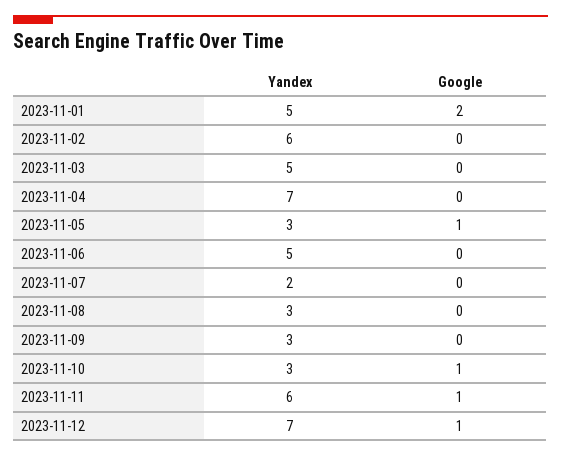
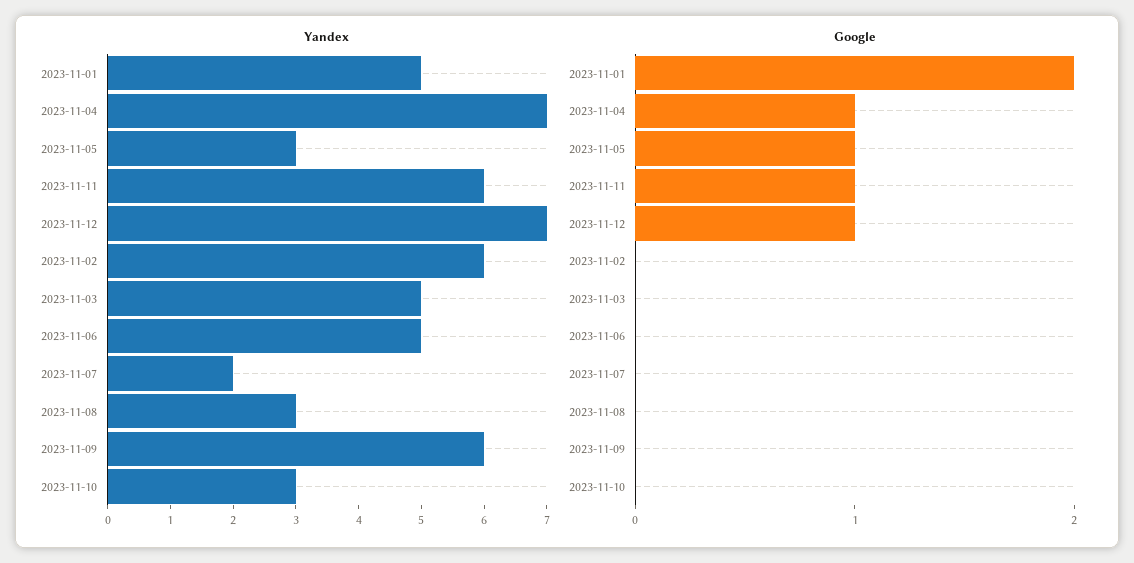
Google, 2023-11-04: 0 -> 1
Yandex, 2023-11-09: 3 -> 6
Google, 2023-11-10: 1 -> 0

